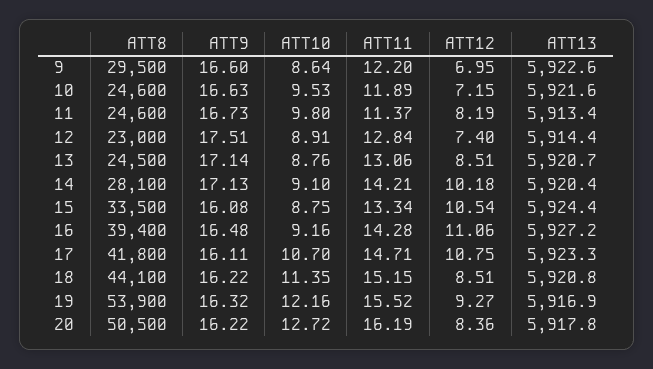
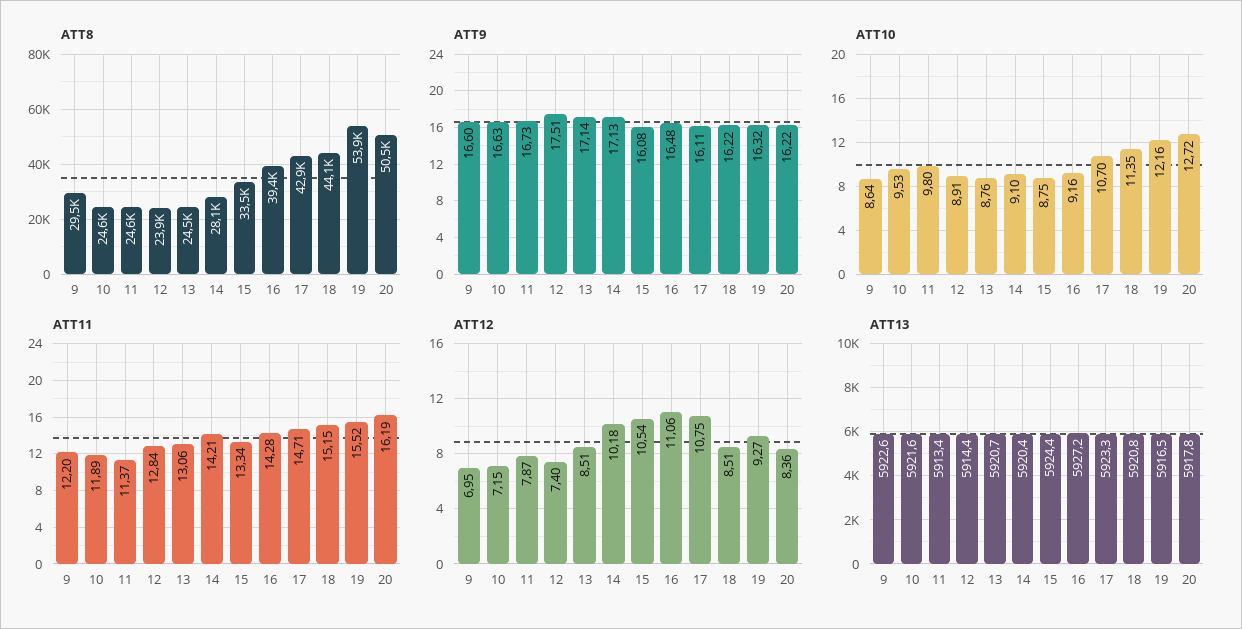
ATT12, 11: 8.19 -> 7.87
ATT8, 12: 23000 -> 23900
ATT8, 17: 41800 -> 42900
ATT13, 19: 5916.9 -> 5916.5

